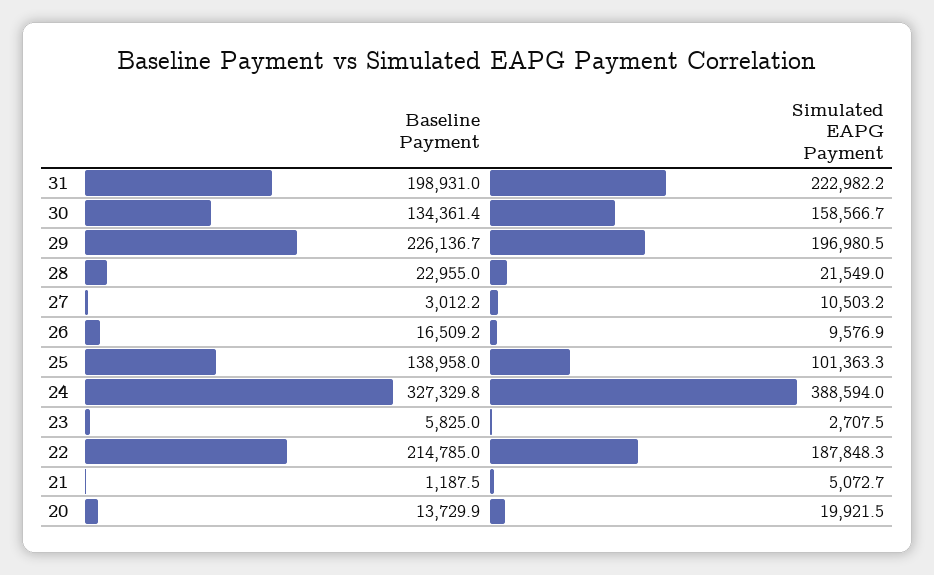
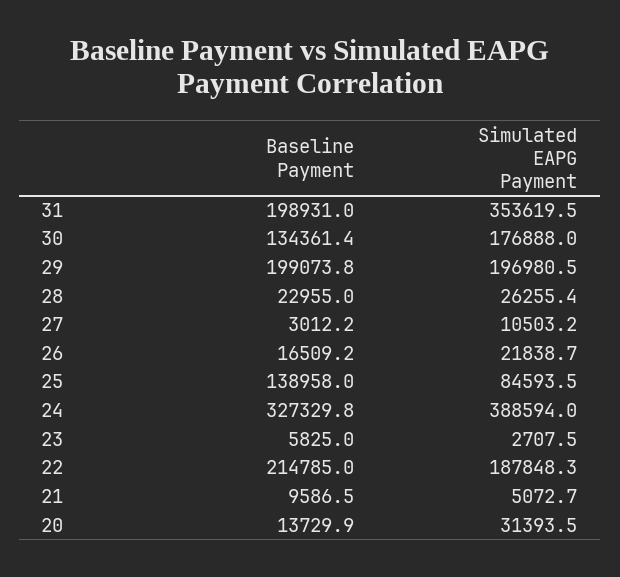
Simulated EAPG Payment, 31: 222982.2 -> 353619.5
Simulated EAPG Payment, 30: 158566.7 -> 176888
Baseline Payment, 29: 226136.7 -> 199073.8
Simulated EAPG Payment, 28: 21549 -> 26255.4
Simulated EAPG Payment, 26: 9576.9 -> 21838.7
Simulated EAPG Payment, 25: 101363.3 -> 84593.5
Baseline Payment, 21: 1187.5 -> 9586.5
Simulated EAPG Payment, 20: 19921.5 -> 31393.5

